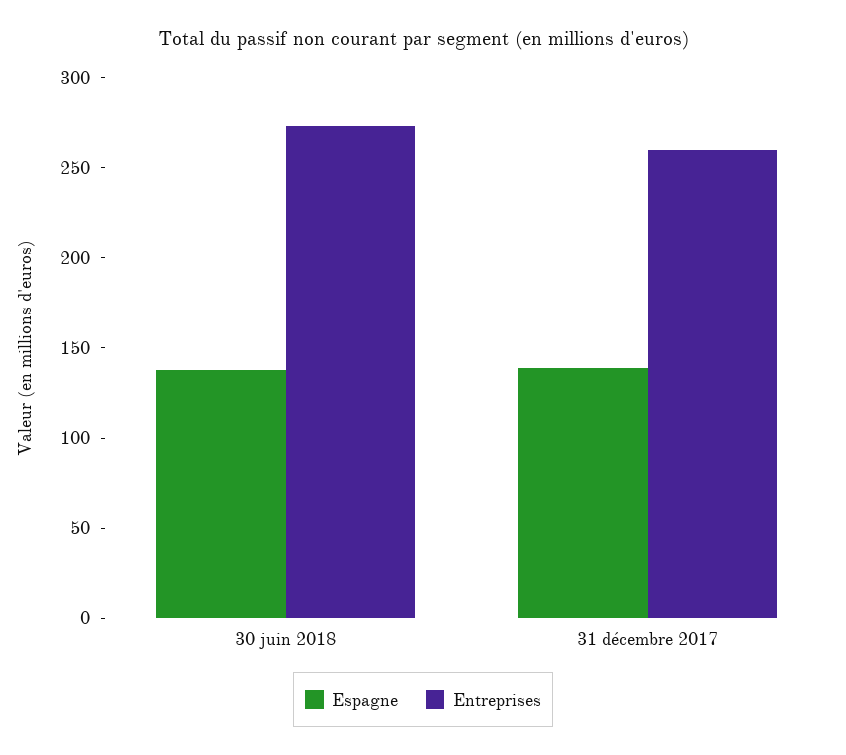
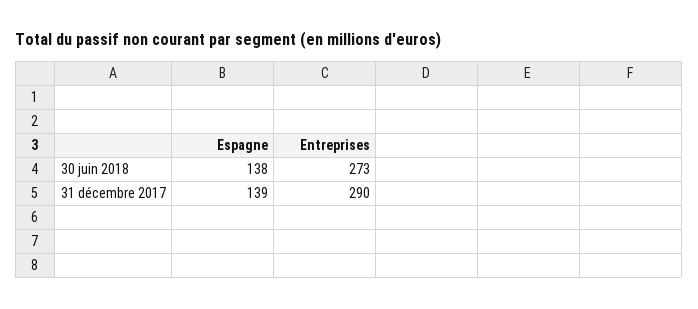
Entreprises, 31 décembre 2017: 260 -> 290

